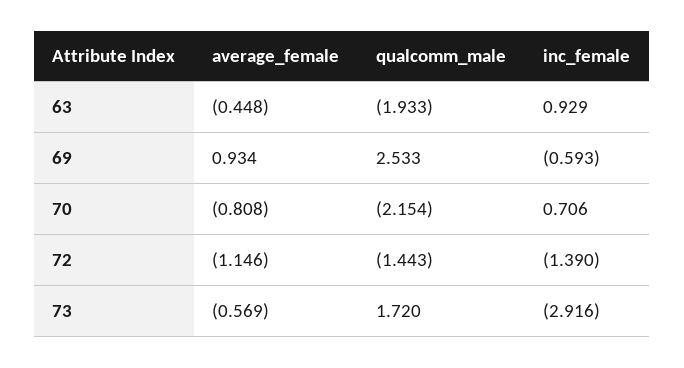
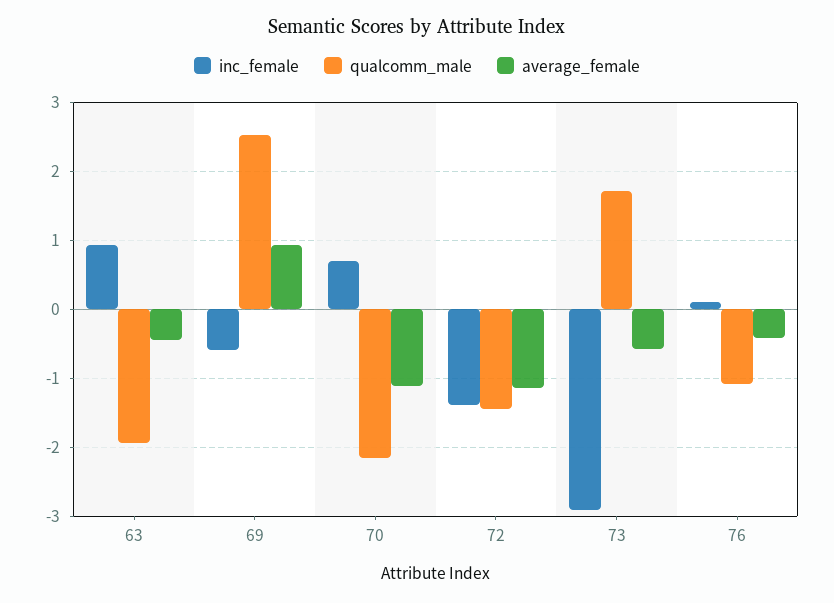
average_female, 70: -0.808 -> -1.1
inc_female, 76: none -> 0.1
qualcomm_male, 76: none -> -1.1
average_female, 76: none -> -0.4

